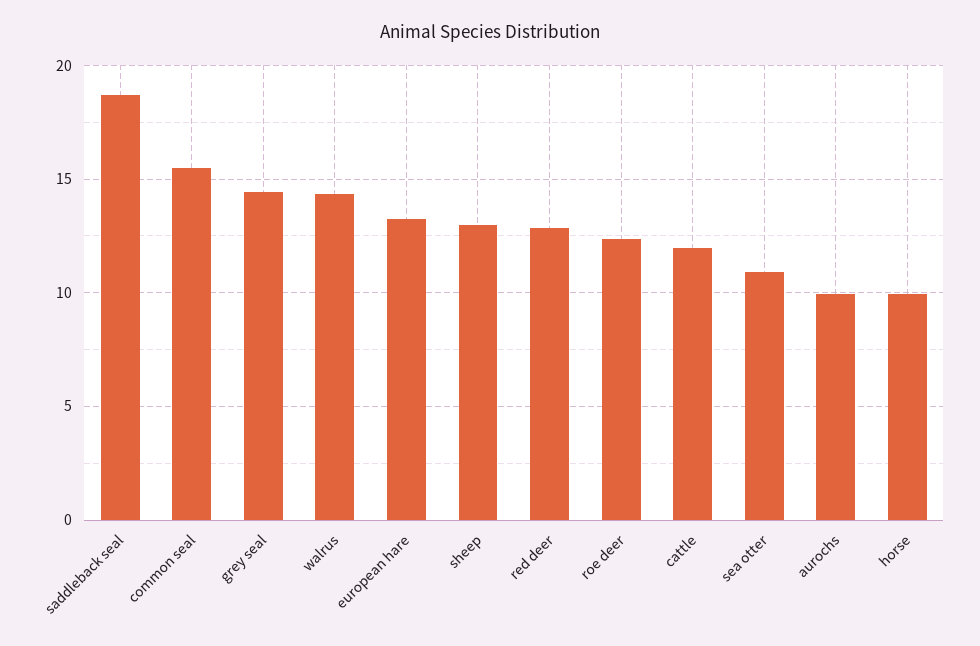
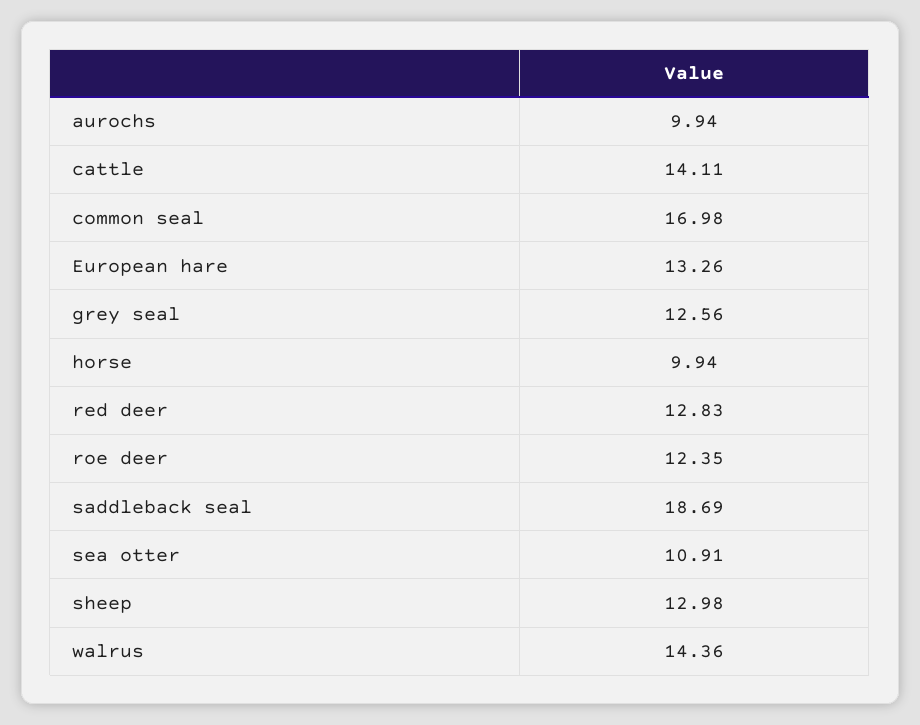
common seal: 15.5 -> 16.98
grey seal: 14.5 -> 12.56
cattle: 12 -> 14.11

